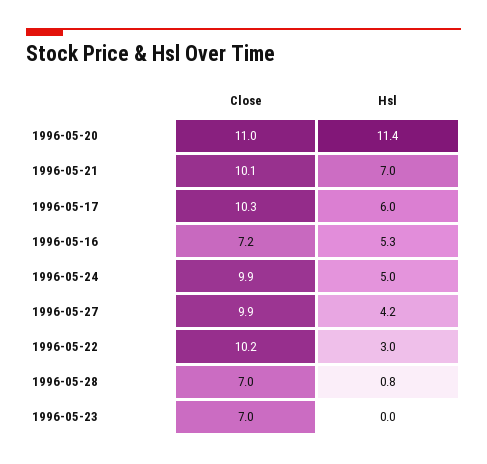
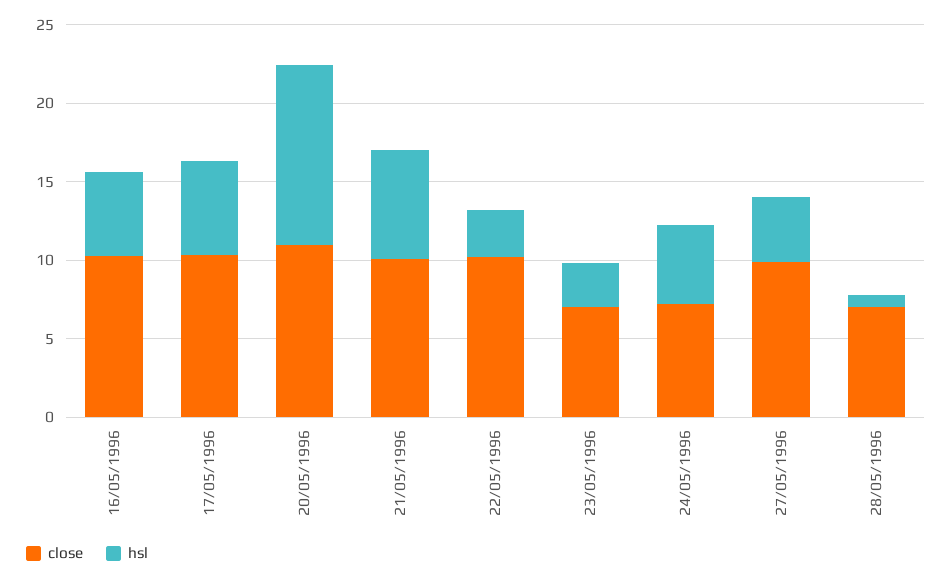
Close, 1996-05-16: 7.2 -> 10
Close, 1996-05-24: 9.9 -> 7
Hsl, 1996-05-23: 0 -> 3

